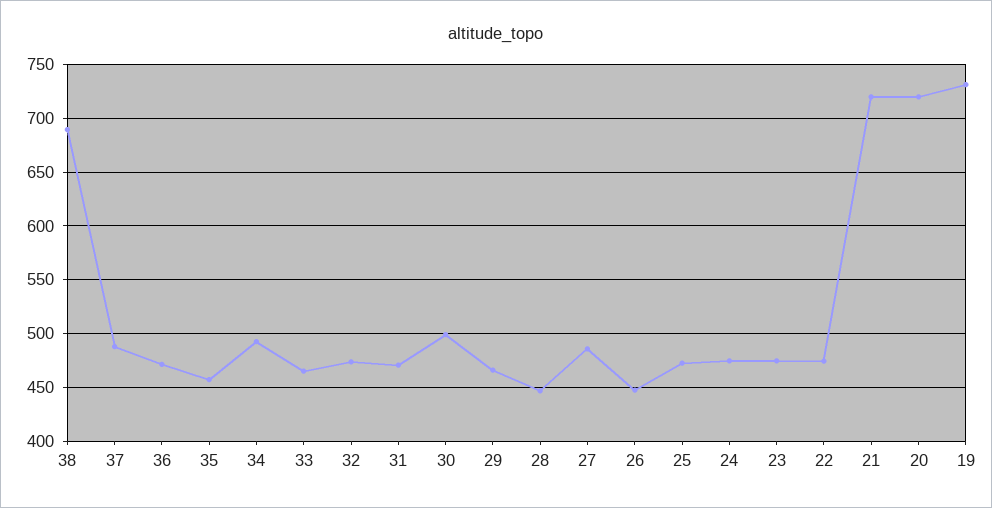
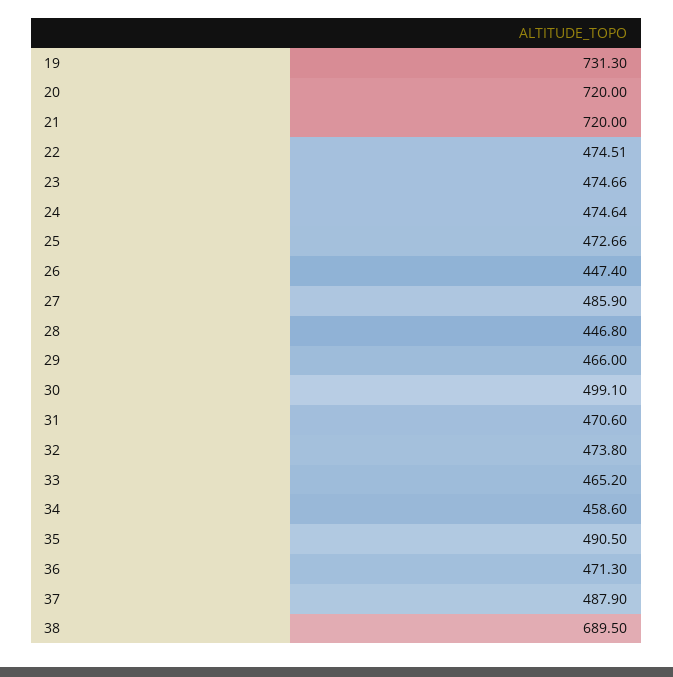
35: 460 -> 490.5
34: 490 -> 458.6

